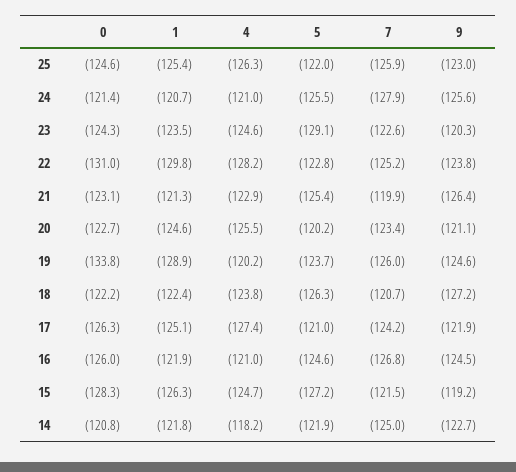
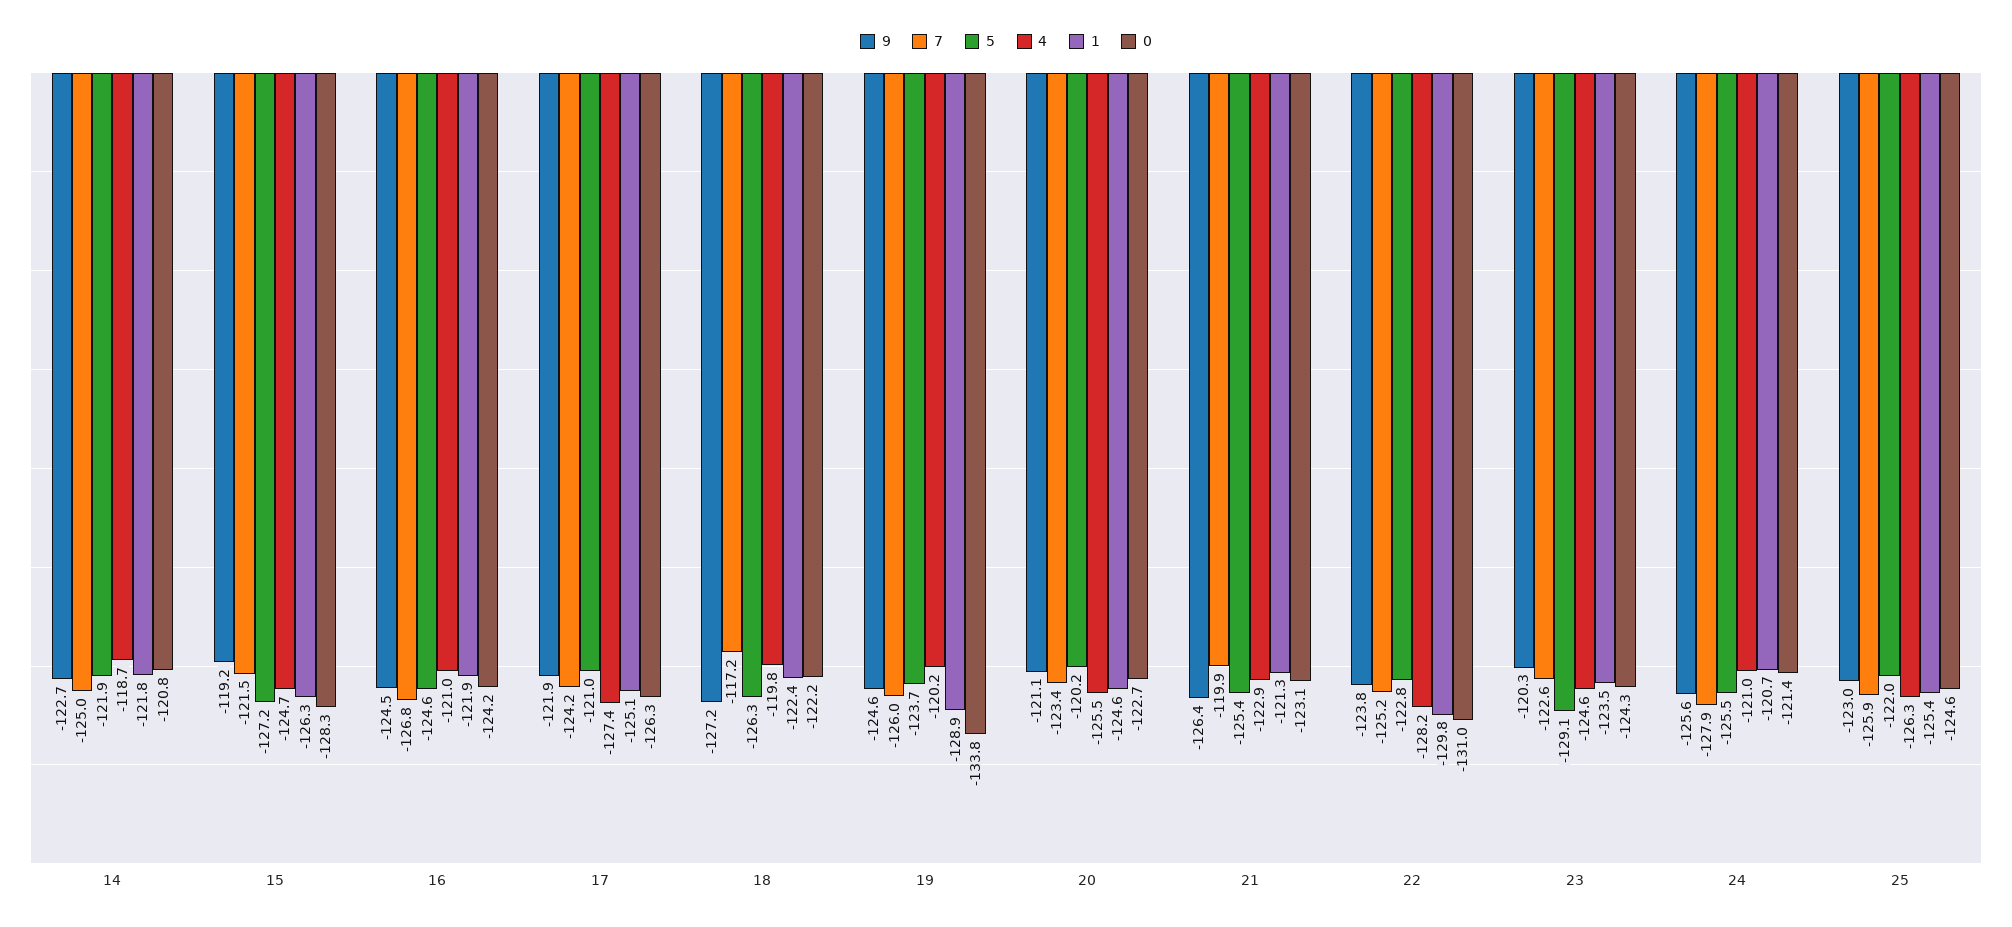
4, 18: -123.8 -> -119.8
7, 18: -120.7 -> -117.2
0, 16: -126 -> -124.2
4, 14: -118.2 -> -118.7

